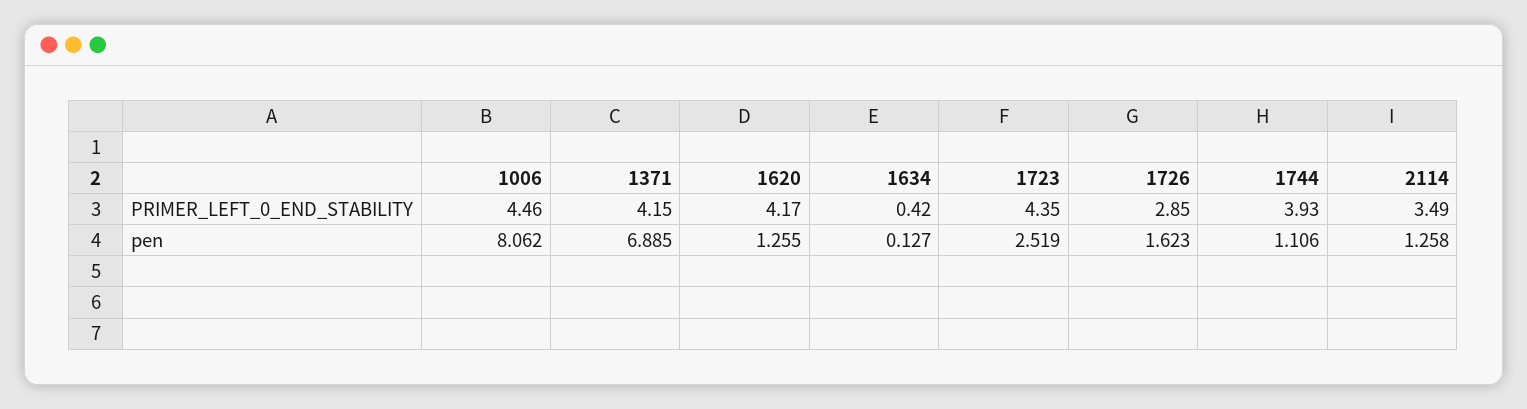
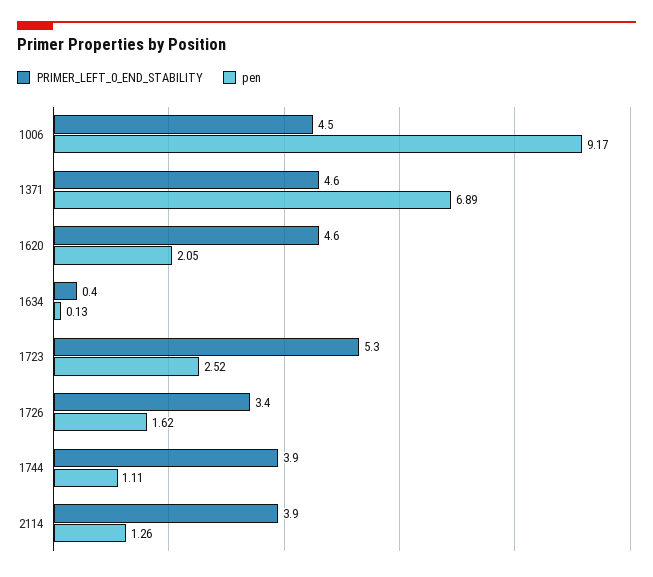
PRIMER_LEFT_0_END_STABILITY, 1371: 4.15 -> 4.6
PRIMER_LEFT_0_END_STABILITY, 1620: 4.17 -> 4.6
PRIMER_LEFT_0_END_STABILITY, 1723: 4.35 -> 5.3
PRIMER_LEFT_0_END_STABILITY, 1726: 2.85 -> 3.4
PRIMER_LEFT_0_END_STABILITY, 2114: 3.49 -> 3.9
pen, 1006: 8.062 -> 9.17
pen, 1620: 1.255 -> 2.05

